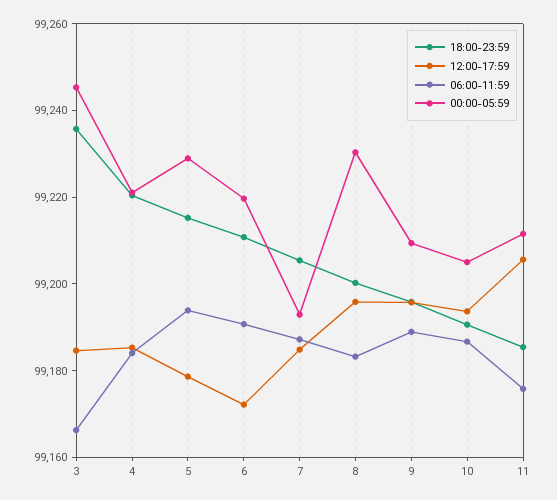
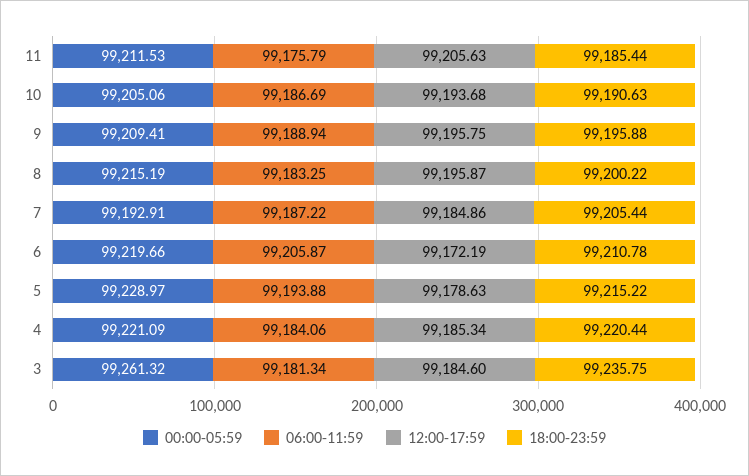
06:00-11:59, 3: 99165 -> 99181.34
00:00-05:59, 3: 99245 -> 99261.32
06:00-11:59, 6: 99190 -> 99205.87
00:00-05:59, 8: 99230 -> 99215.19

